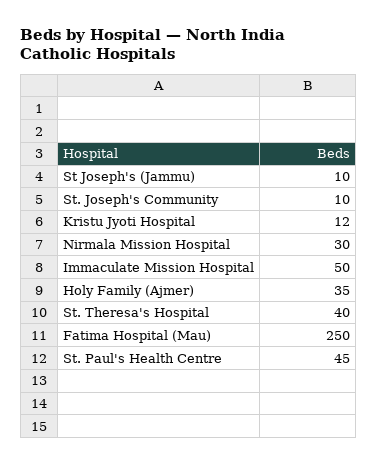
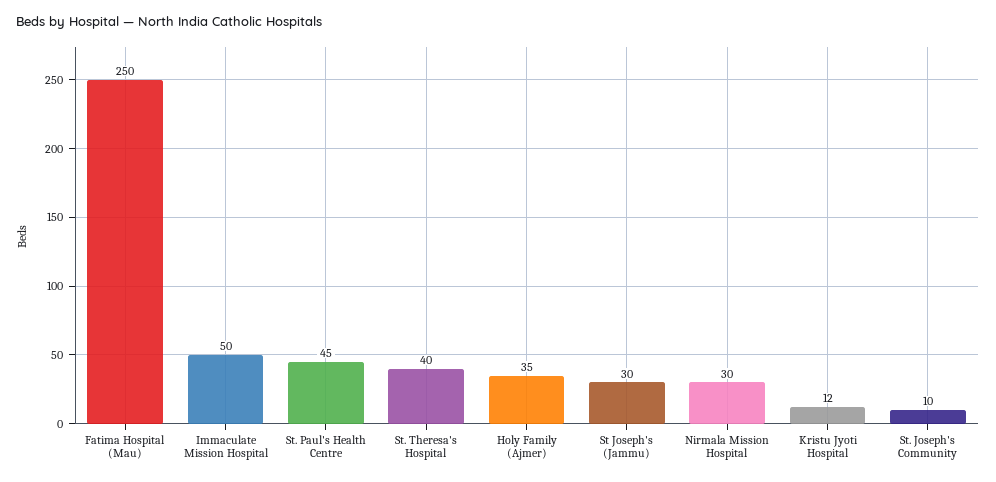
St Joseph's (Jammu): 10 -> 30

